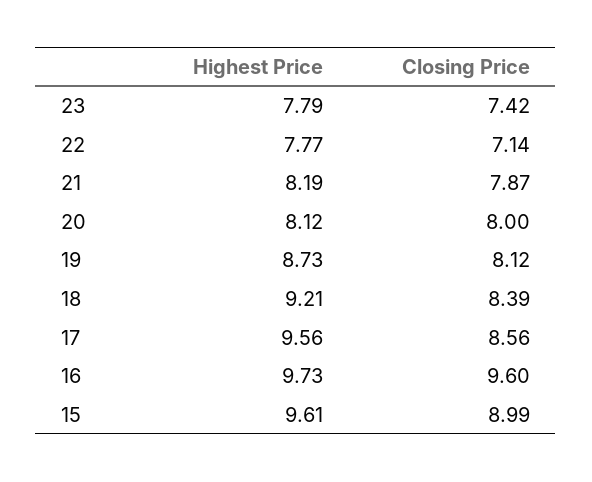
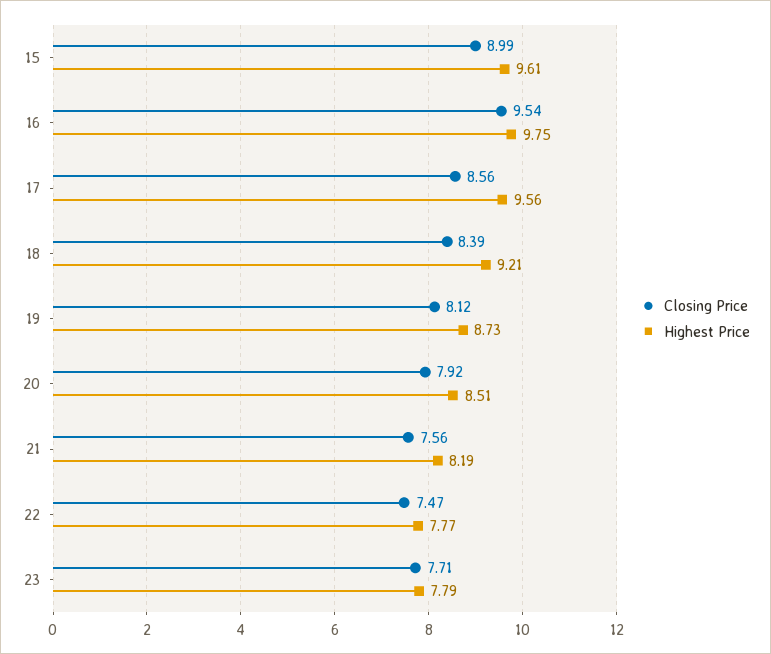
Closing Price, 23: 7.42 -> 7.71
Closing Price, 22: 7.14 -> 7.47
Closing Price, 21: 7.87 -> 7.56
Highest Price, 20: 8.12 -> 8.51
Closing Price, 20: 8 -> 7.92
Highest Price, 16: 9.73 -> 9.75
Closing Price, 16: 9.6 -> 9.54

